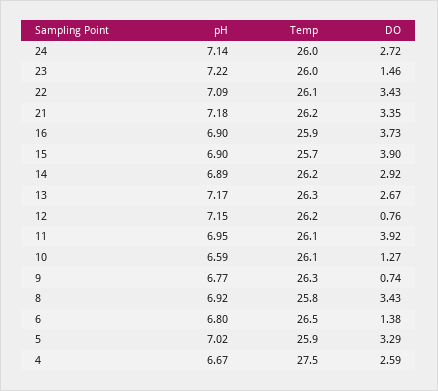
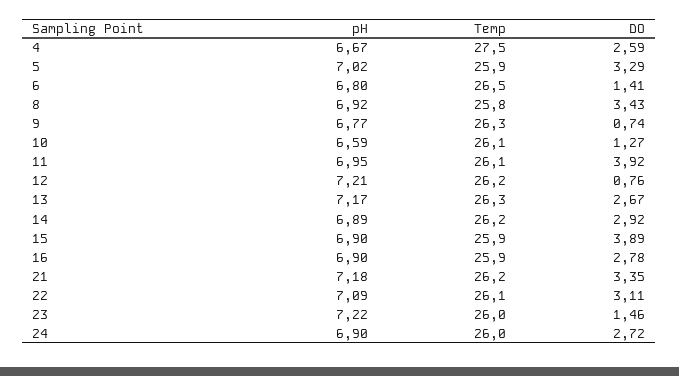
pH, 24: 7.14 -> 6.9
DO, 22: 3.43 -> 3.11
DO, 16: 3.73 -> 2.78
Temp, 15: 25.7 -> 25.9
DO, 15: 3.9 -> 3.89
pH, 12: 7.15 -> 7.21
DO, 6: 1.38 -> 1.41

